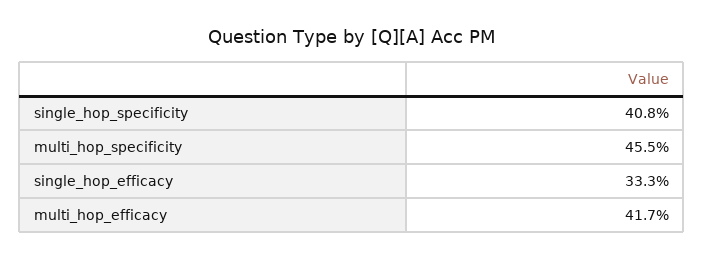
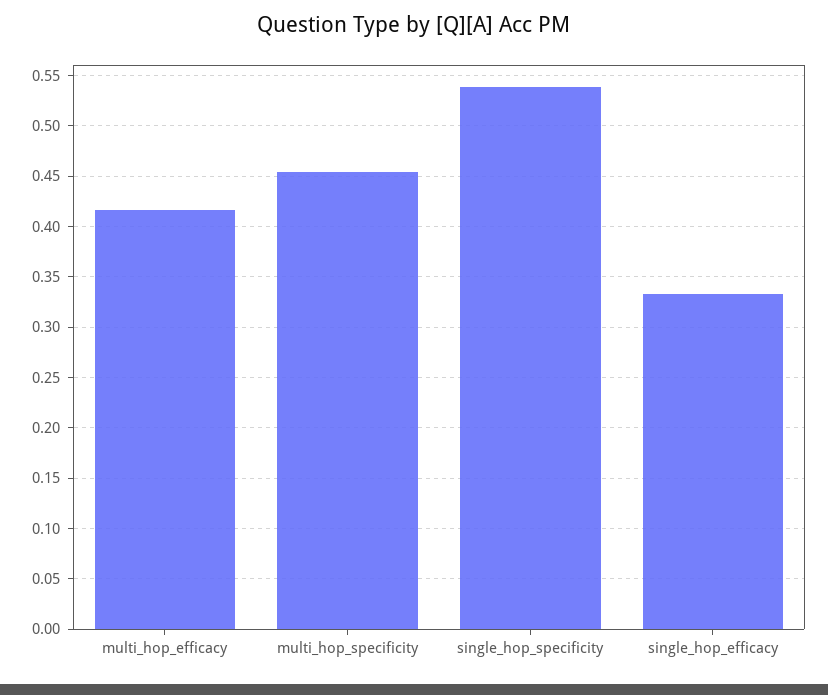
single_hop_specificity: 0.408 -> 0.54

